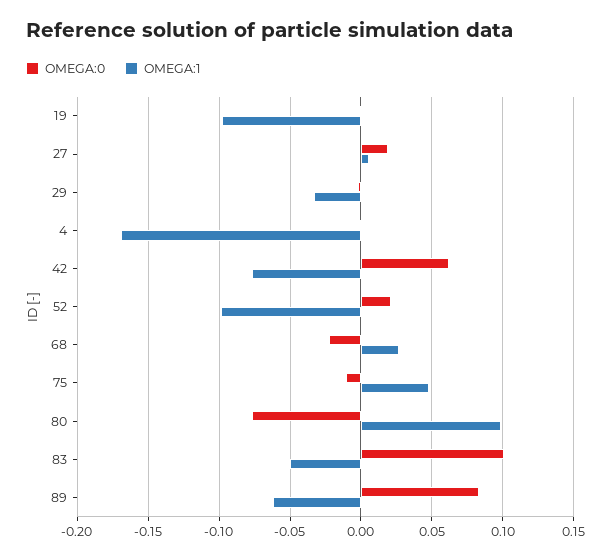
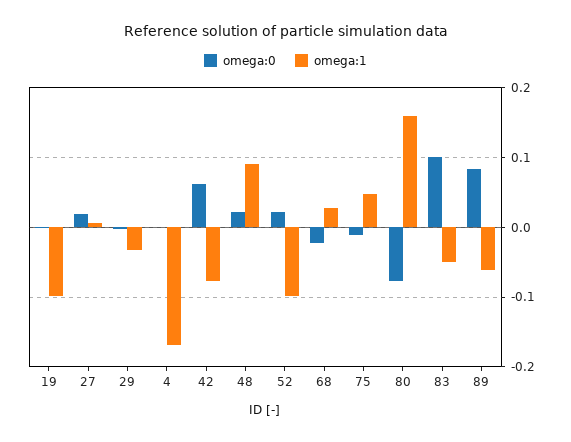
OMEGA:1, 80: 0.1 -> 0.16
OMEGA:0, 48: none -> 0.02
OMEGA:1, 48: none -> 0.09

